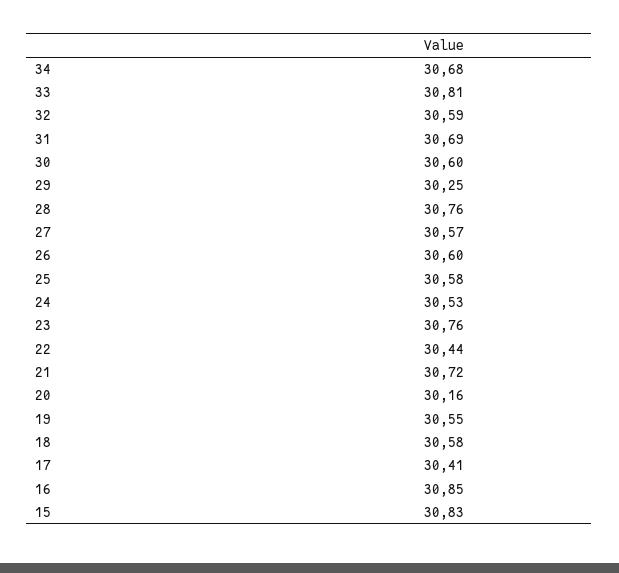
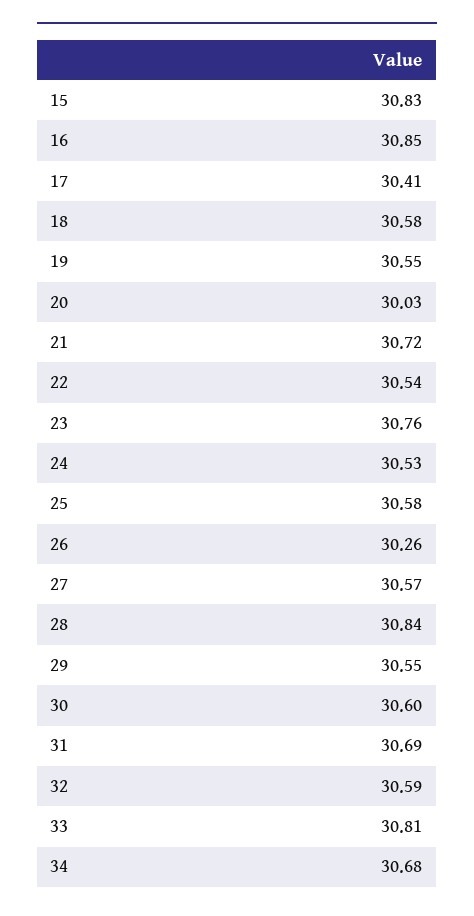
29: 30.25 -> 30.55
28: 30.76 -> 30.84
26: 30.6 -> 30.26
22: 30.44 -> 30.54
20: 30.16 -> 30.03

